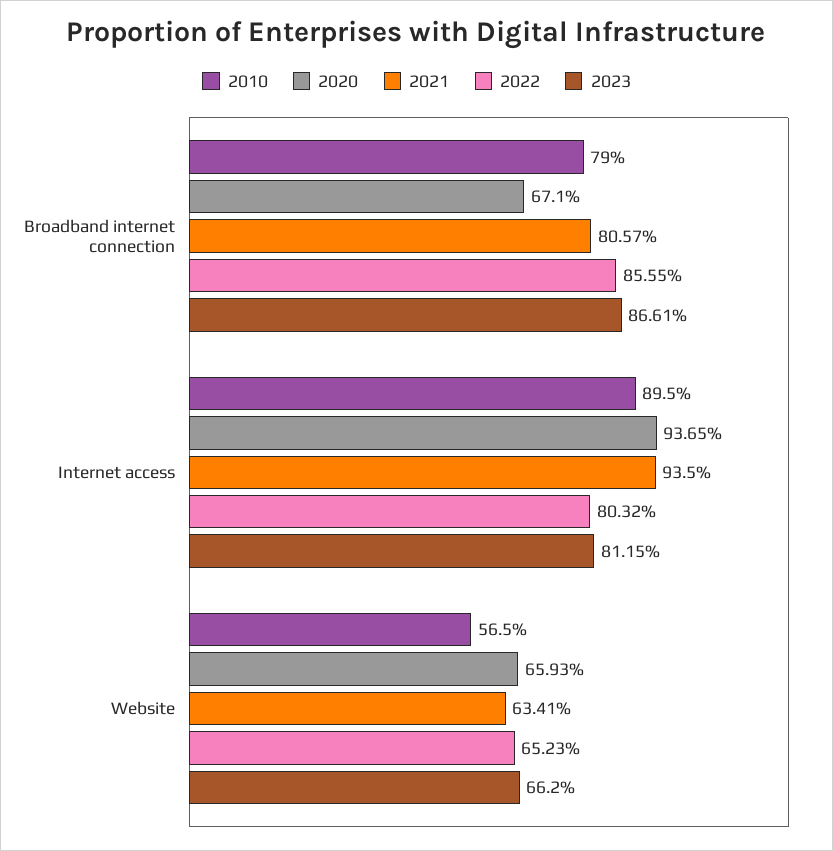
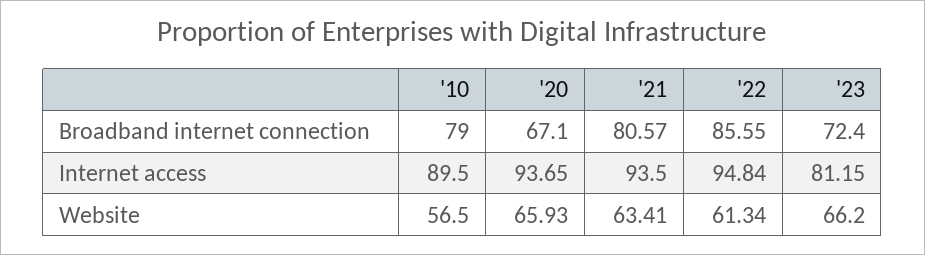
2023, Broadband internet connection: 86.61 -> 72.4
2022, Internet access: 80.32 -> 94.84
2022, Website: 65.23 -> 61.34

